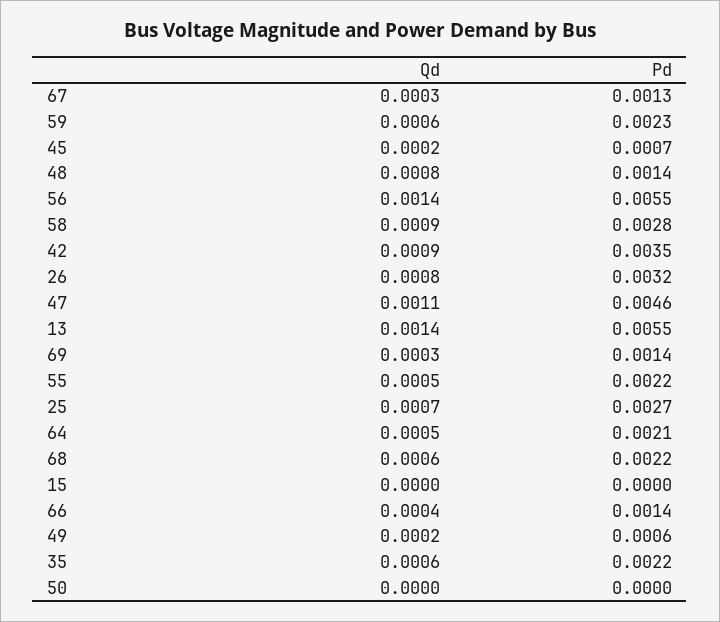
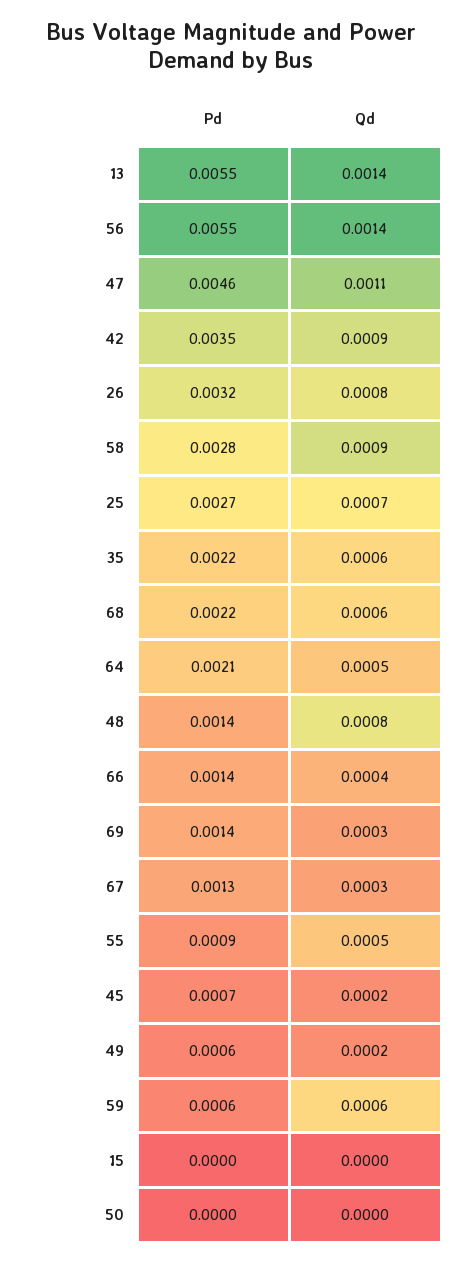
Pd, 59: 0.0023 -> 0.0006
Pd, 55: 0.0022 -> 0.0009

